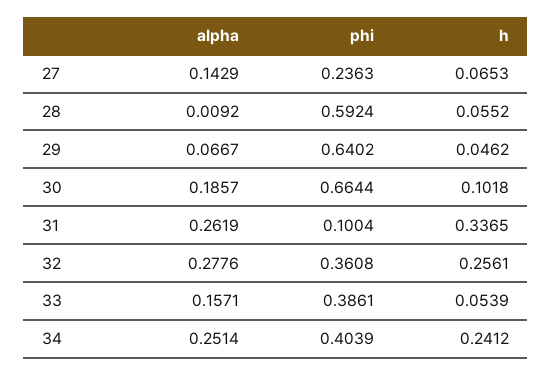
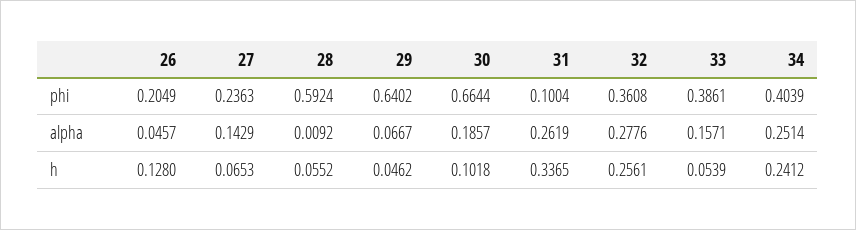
phi, 26: none -> 0.2049
alpha, 26: none -> 0.0457
h, 26: none -> 0.128

